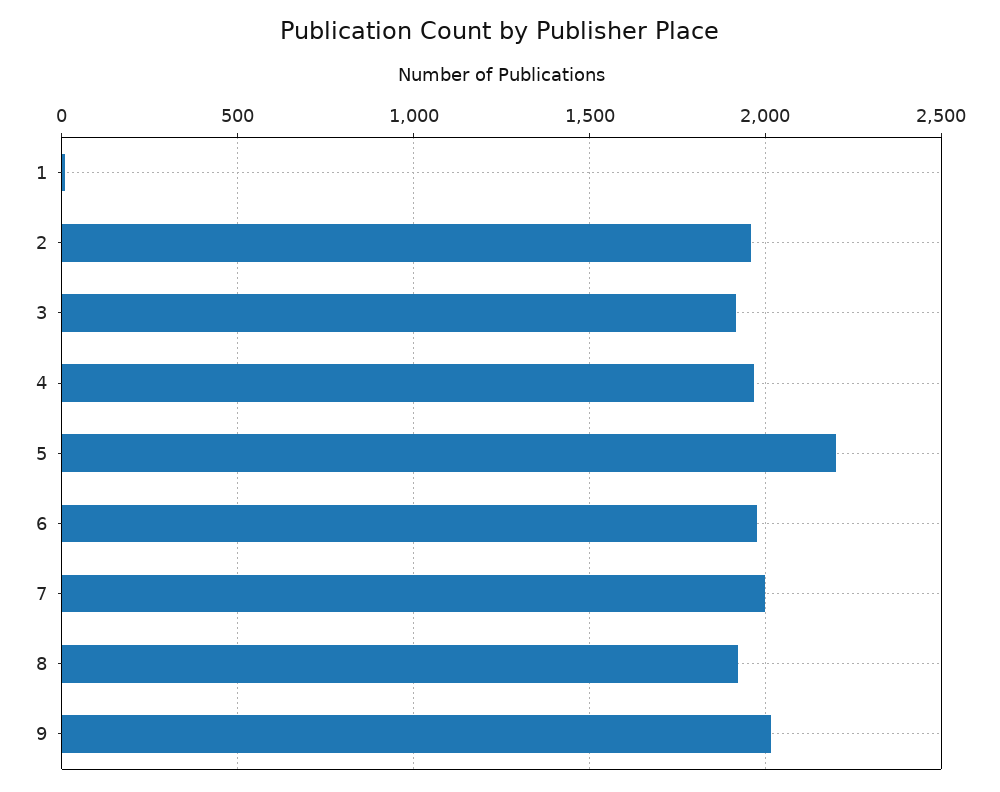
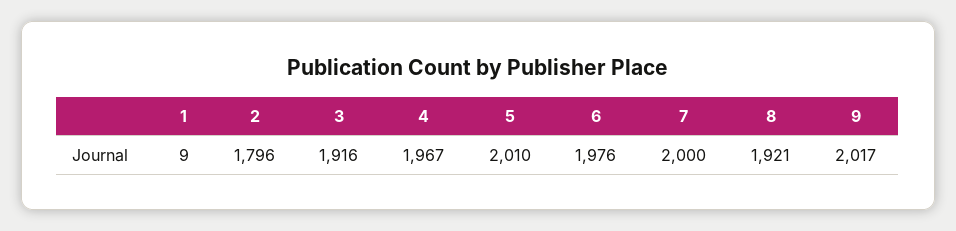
2: 1950 -> 1796
5: 2200 -> 2010

